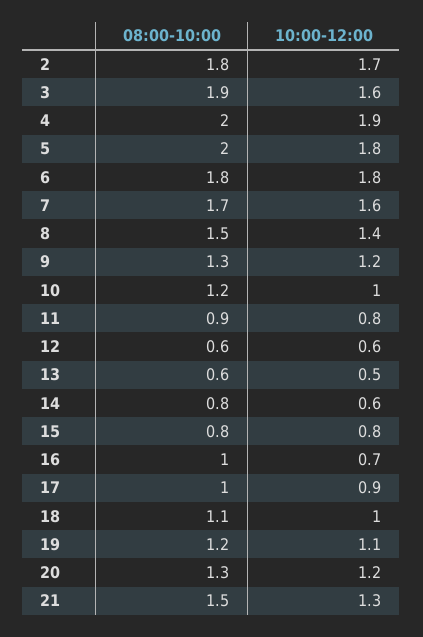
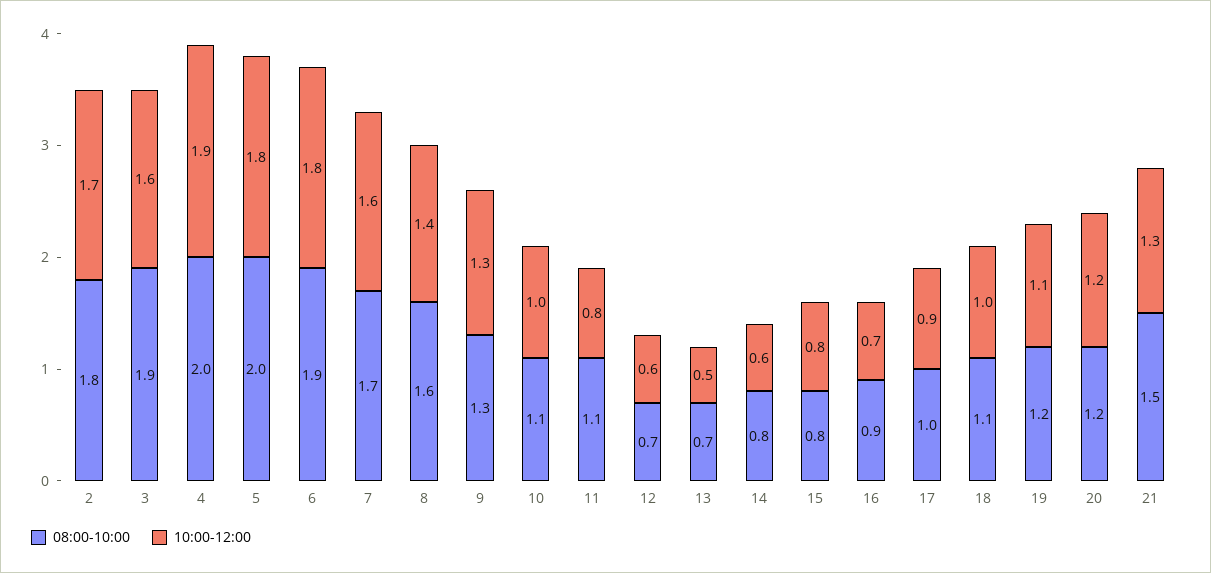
08:00-10:00, 6: 1.8 -> 1.9
08:00-10:00, 8: 1.5 -> 1.6
10:00-12:00, 9: 1.2 -> 1.3
08:00-10:00, 10: 1.2 -> 1.1
08:00-10:00, 11: 0.9 -> 1.1
08:00-10:00, 12: 0.6 -> 0.7
08:00-10:00, 13: 0.6 -> 0.7
08:00-10:00, 16: 1 -> 0.9
08:00-10:00, 20: 1.3 -> 1.2

